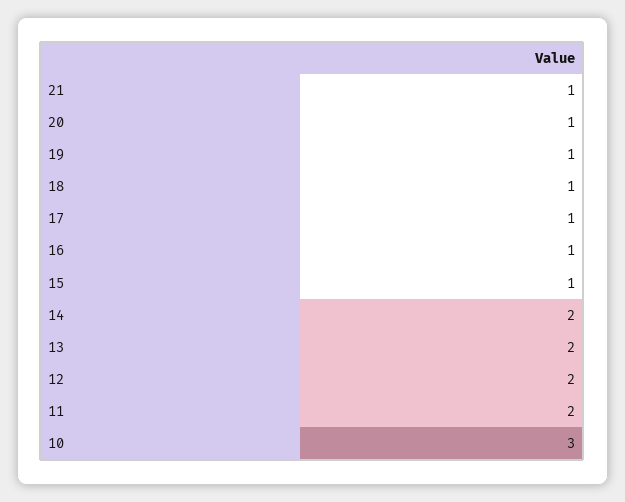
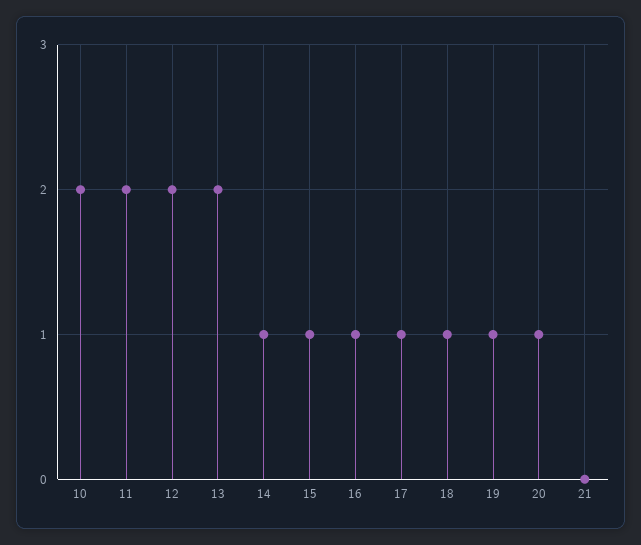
21: 1 -> 0
14: 2 -> 1
10: 3 -> 2

